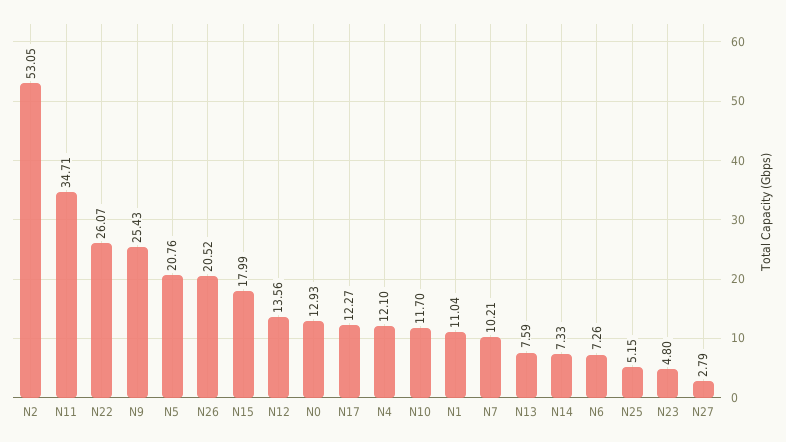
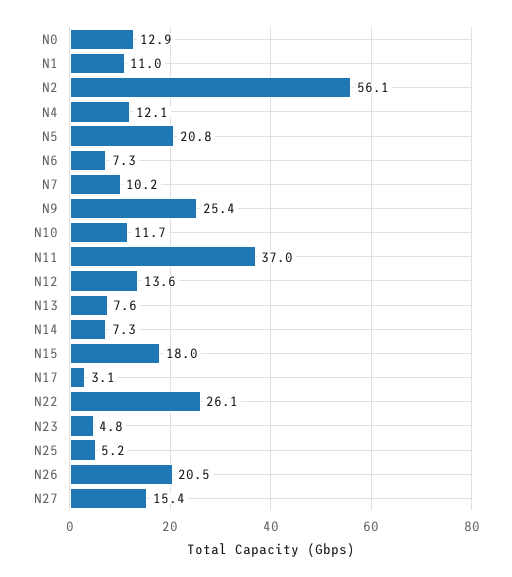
N2: 53.05 -> 56.1
N11: 34.71 -> 37
N17: 12.27 -> 3.1
N27: 2.79 -> 15.4

